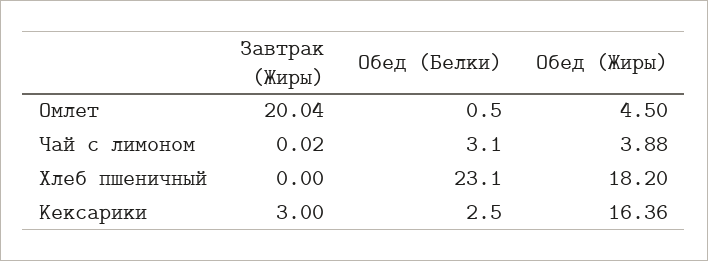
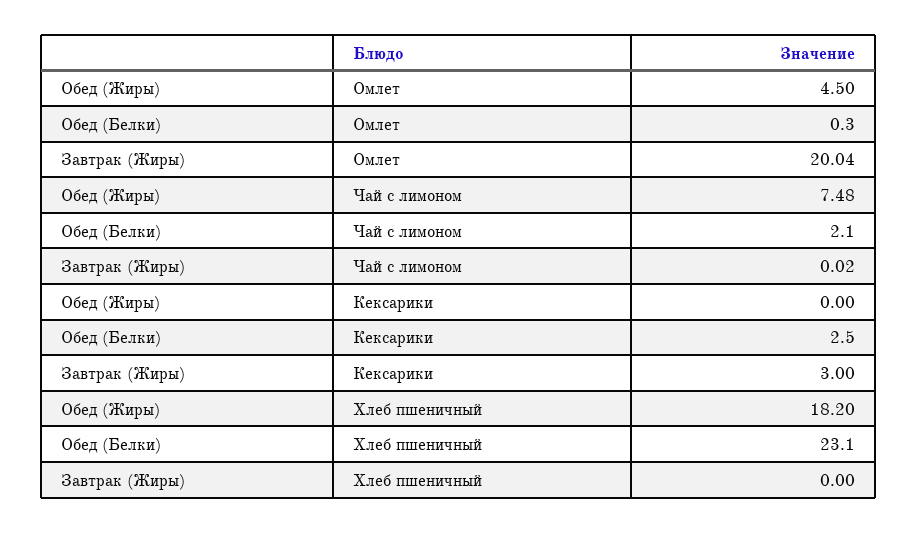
Обед (Белки), Омлет: 0.5 -> 0.3
Обед (Белки), Чай с лимоном: 3.1 -> 2.1
Обед (Жиры), Чай с лимоном: 3.88 -> 7.48
Обед (Жиры), Кексарики: 16.36 -> 0

